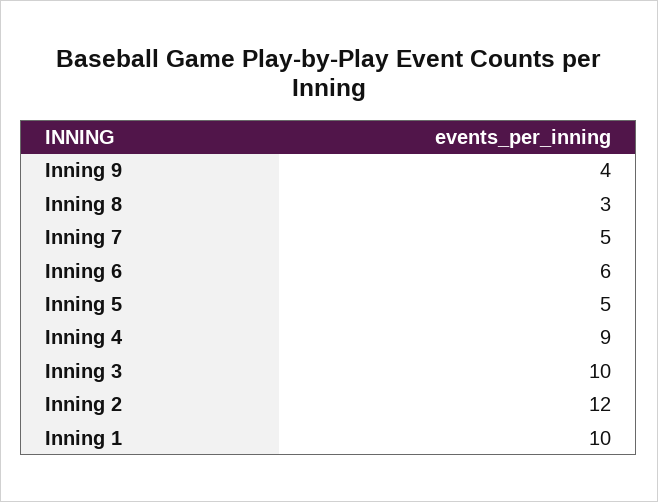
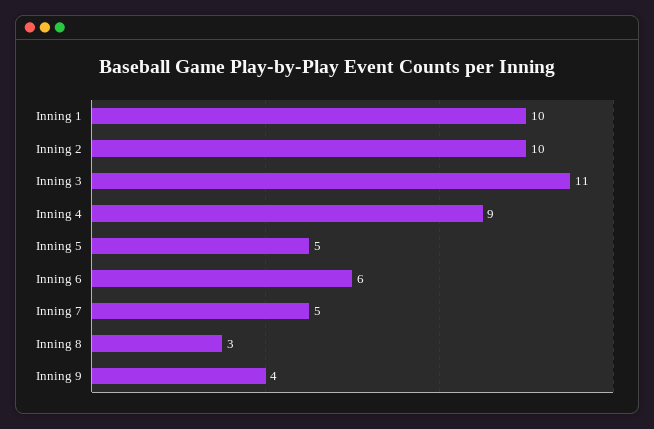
Inning 3: 10 -> 11
Inning 2: 12 -> 10

